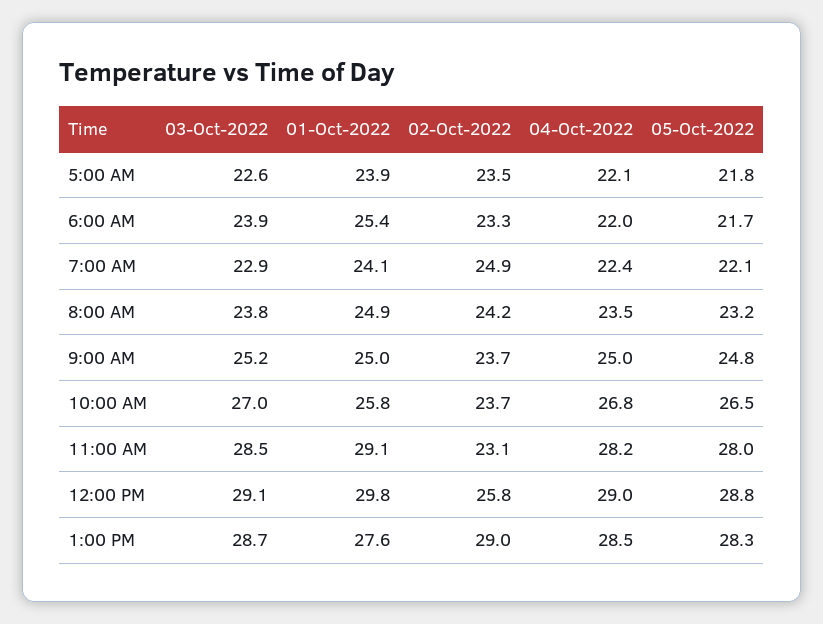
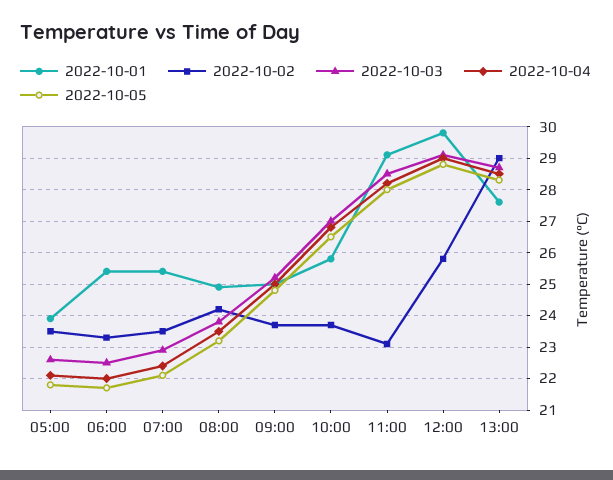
03-Oct-2022, 6:00 AM: 23.9 -> 22.5
01-Oct-2022, 7:00 AM: 24.1 -> 25.5
02-Oct-2022, 7:00 AM: 24.9 -> 23.5

